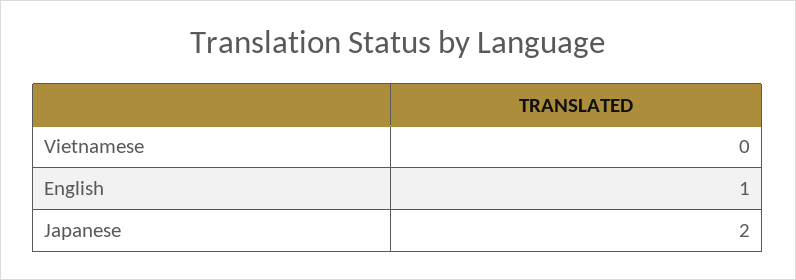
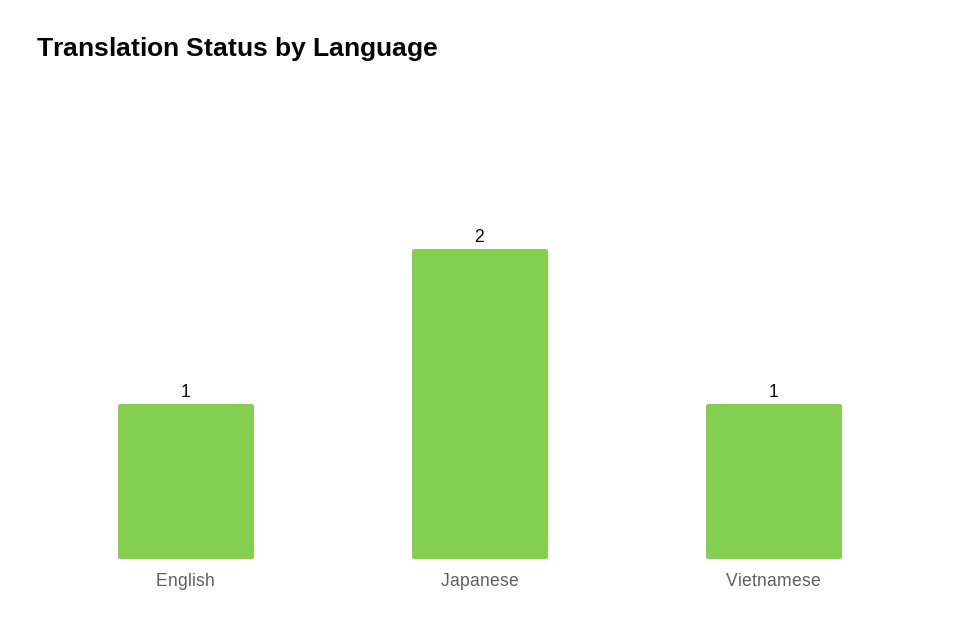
Vietnamese: 0 -> 1

